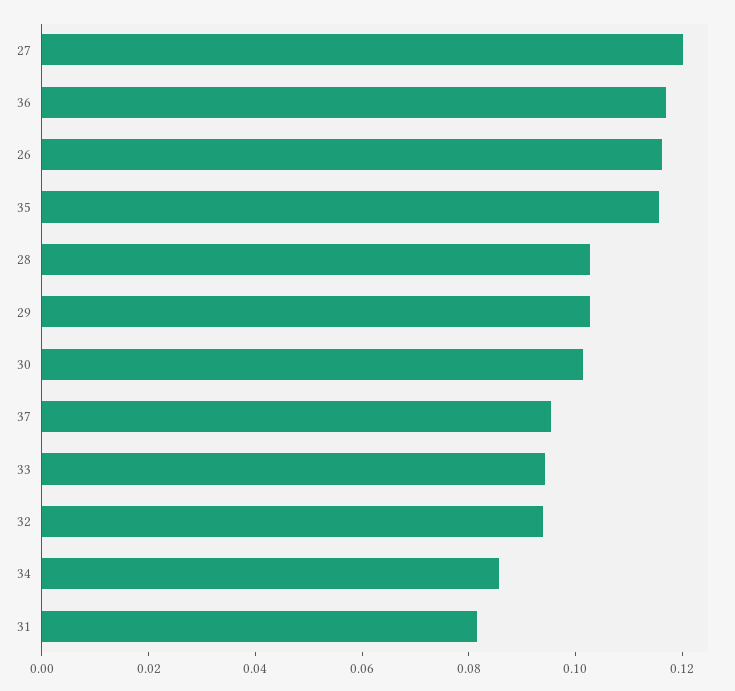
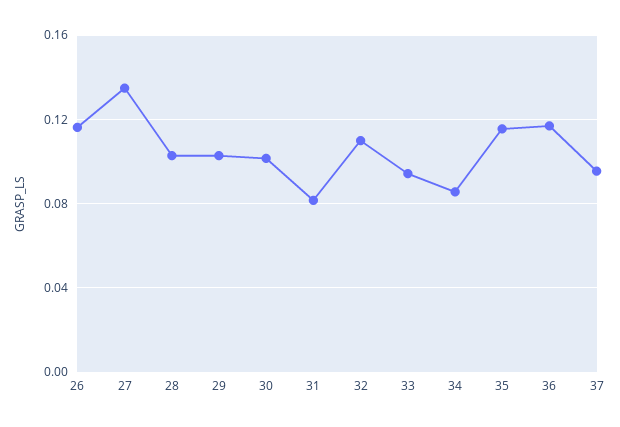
27: 0.12 -> 0.135
32: 0.095 -> 0.11

